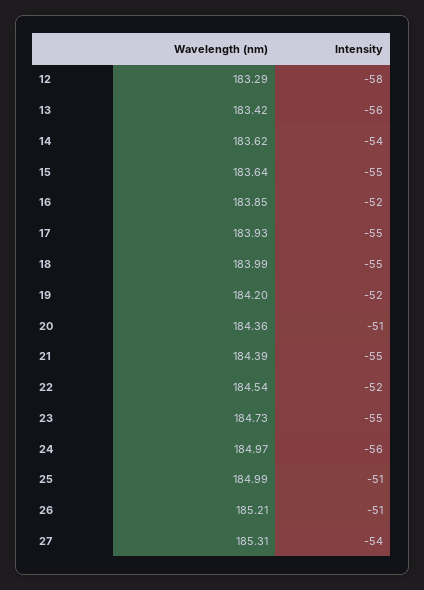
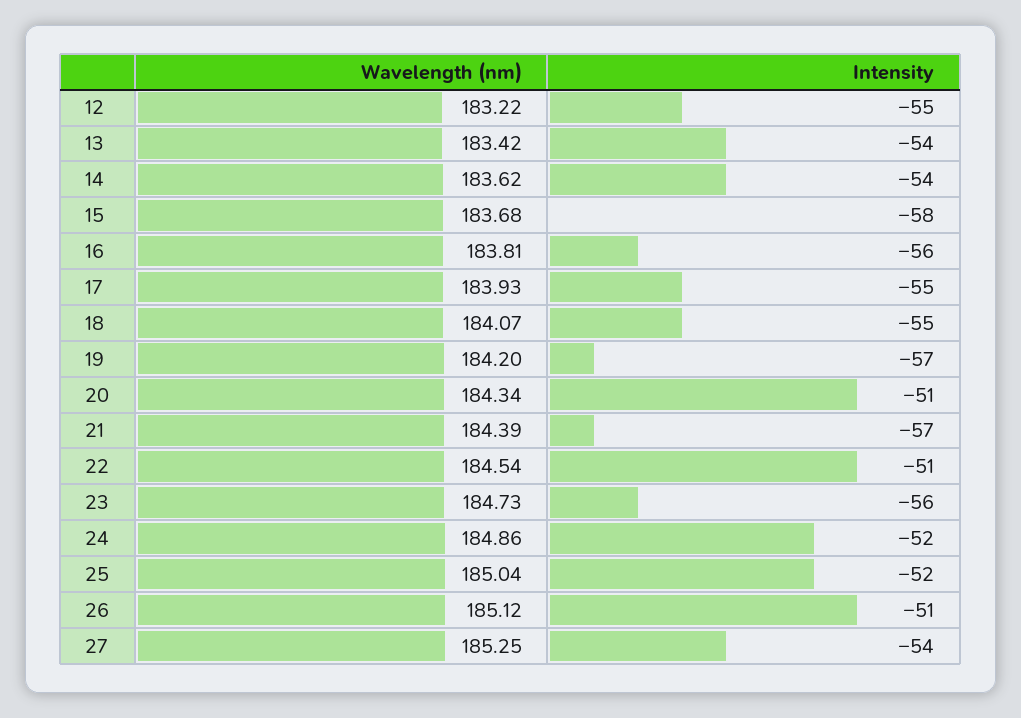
Wavelength (nm), 12: 183.29 -> 183.22
Intensity, 12: -58 -> -55
Intensity, 13: -56 -> -54
Wavelength (nm), 15: 183.64 -> 183.68
Intensity, 15: -55 -> -58
Wavelength (nm), 16: 183.85 -> 183.81
Intensity, 16: -52 -> -56
Wavelength (nm), 18: 183.99 -> 184.07
Intensity, 19: -52 -> -57
Wavelength (nm), 20: 184.36 -> 184.34
Intensity, 21: -55 -> -57
Intensity, 22: -52 -> -51
Intensity, 23: -55 -> -56
Wavelength (nm), 24: 184.97 -> 184.86
Intensity, 24: -56 -> -52
Wavelength (nm), 25: 184.99 -> 185.04
Intensity, 25: -51 -> -52
Wavelength (nm), 26: 185.21 -> 185.12
Wavelength (nm), 27: 185.31 -> 185.25

